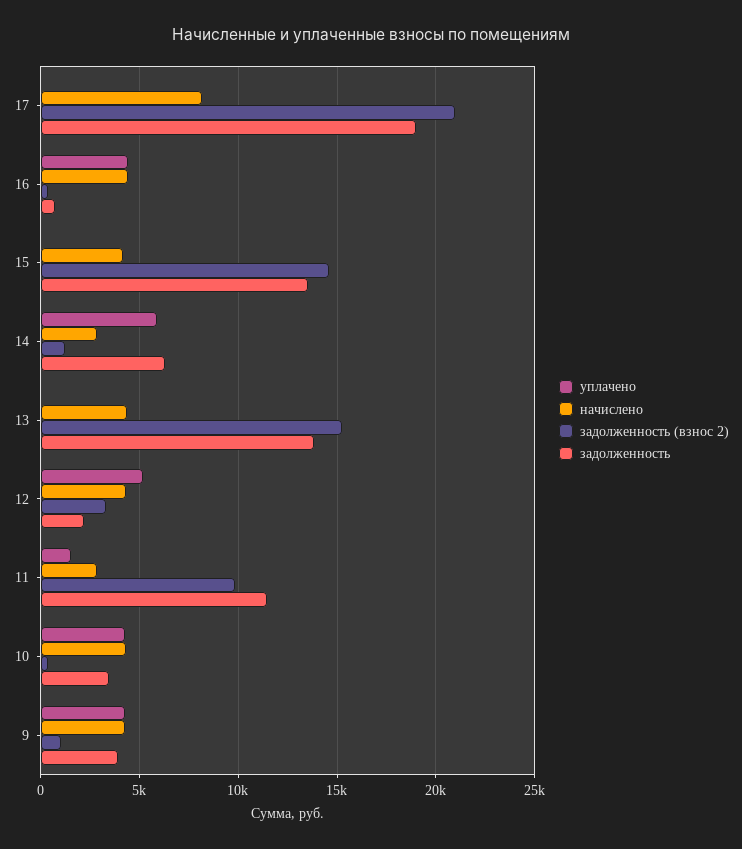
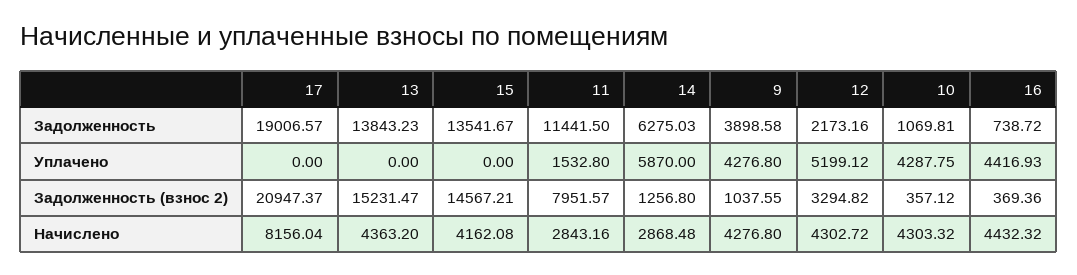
задолженность (взнос 2), 11: 10000 -> 7951.57
задолженность, 10: 3500 -> 1069.81

